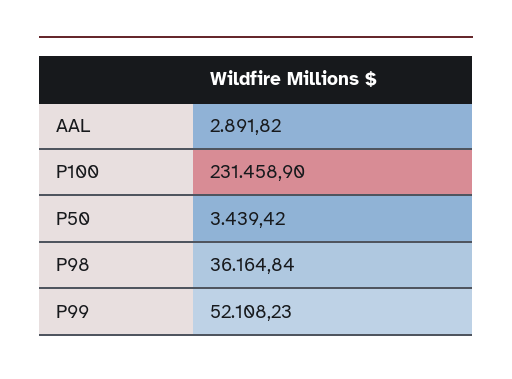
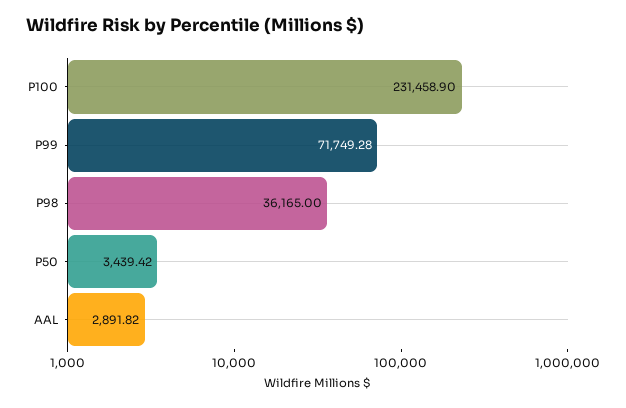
P98: 36164.84 -> 36165
P99: 52108.23 -> 71749.28

